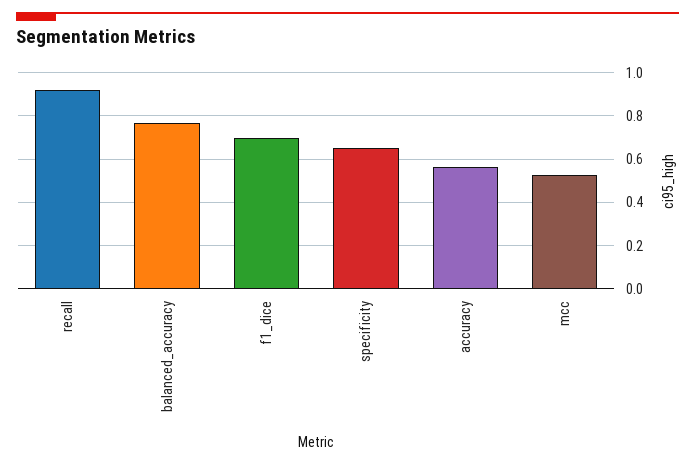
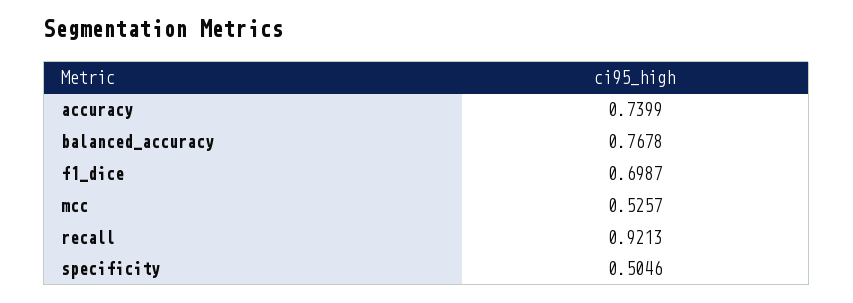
specificity: 0.65 -> 0.5046
accuracy: 0.55 -> 0.7399

